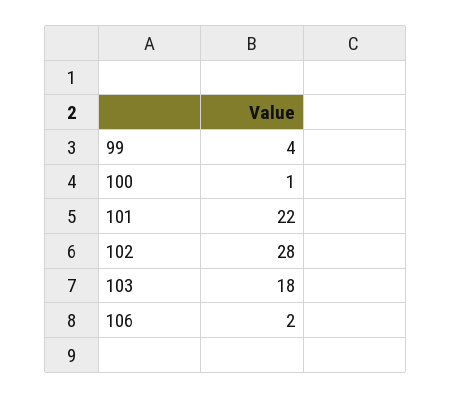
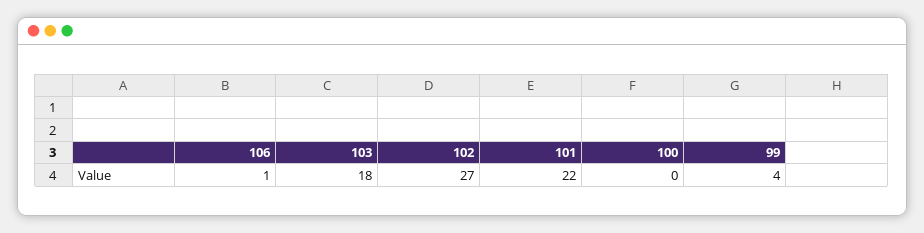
100: 1 -> 0
102: 28 -> 27
106: 2 -> 1

